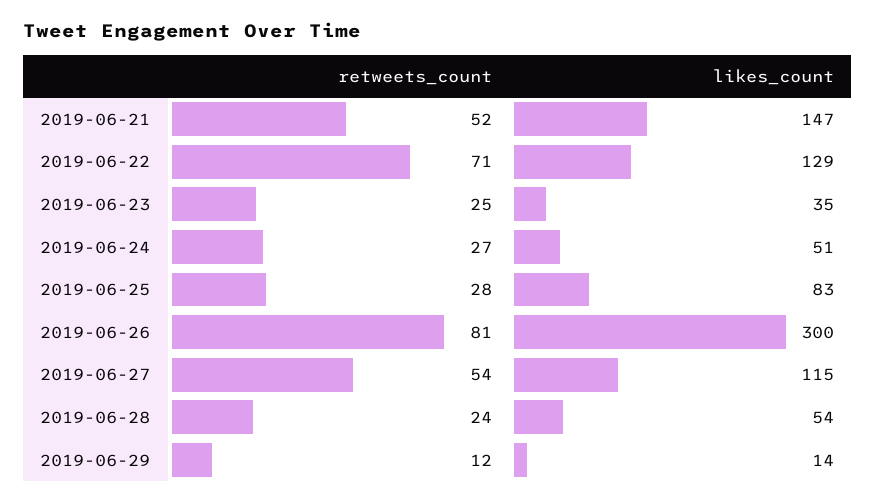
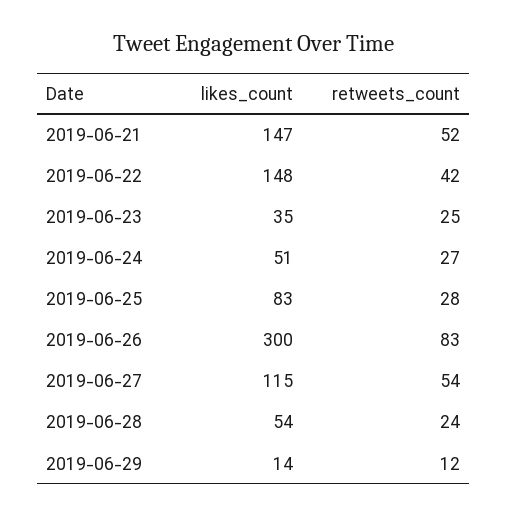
retweets_count, 2019-06-22: 71 -> 42
likes_count, 2019-06-22: 129 -> 148
retweets_count, 2019-06-26: 81 -> 83

